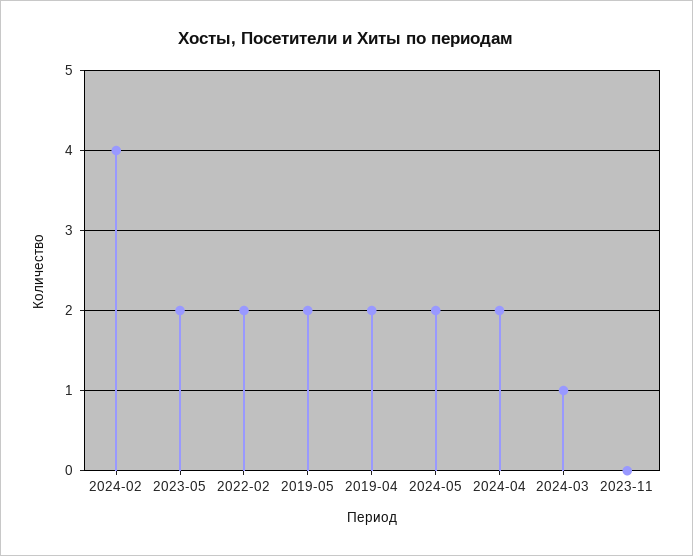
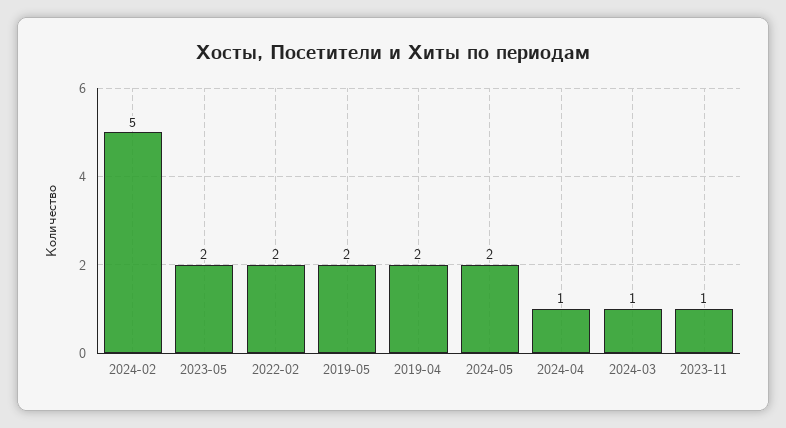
2024-02: 4 -> 5
2024-04: 2 -> 1
2023-11: 0 -> 1

